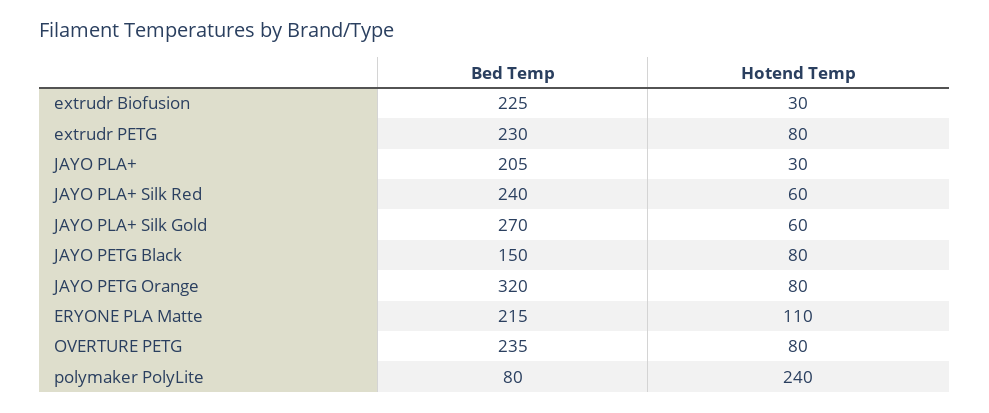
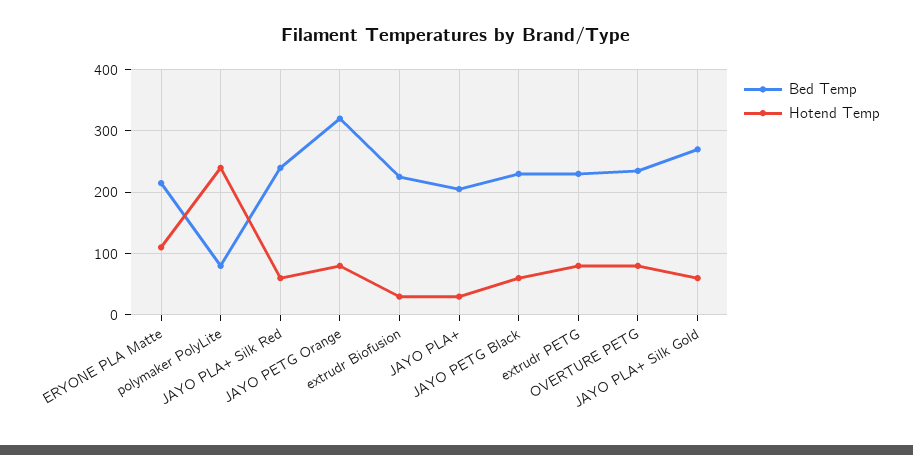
Bed Temp, JAYO PETG Black: 150 -> 230
Hotend Temp, JAYO PETG Black: 80 -> 60

